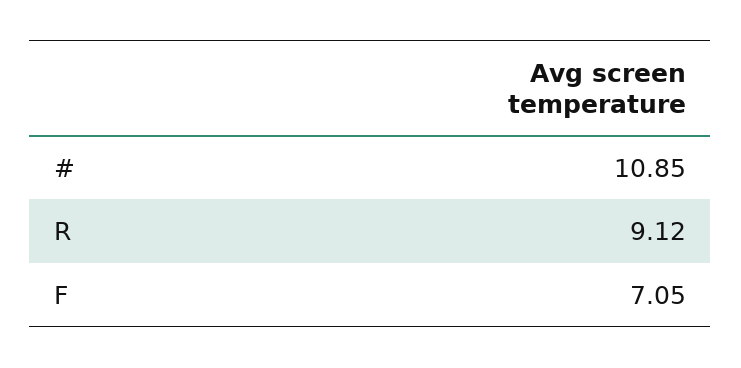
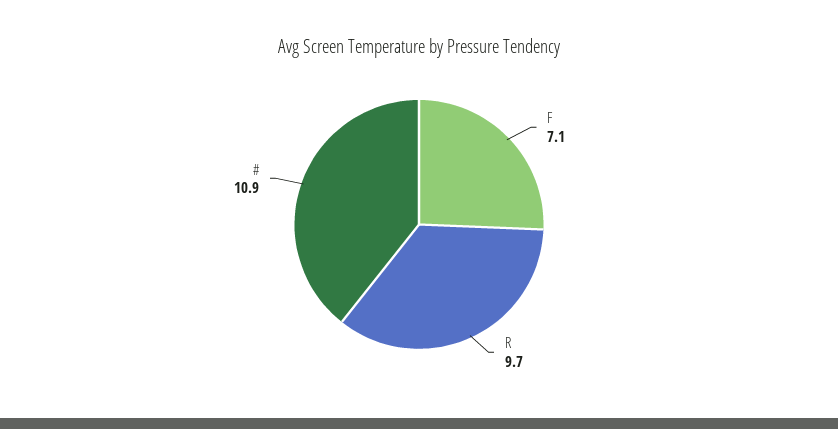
R: 9.12 -> 9.7

